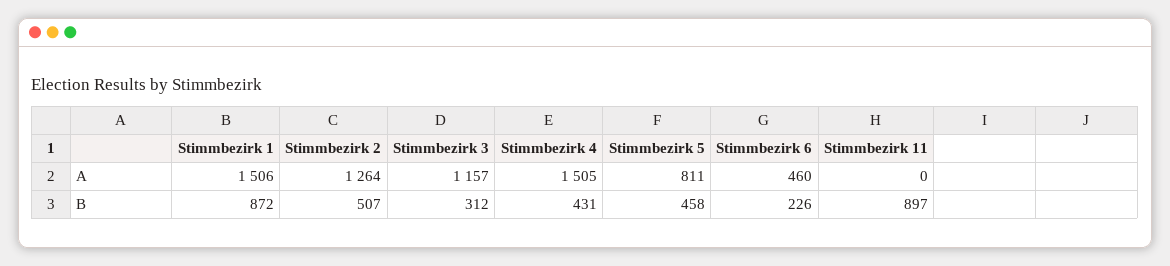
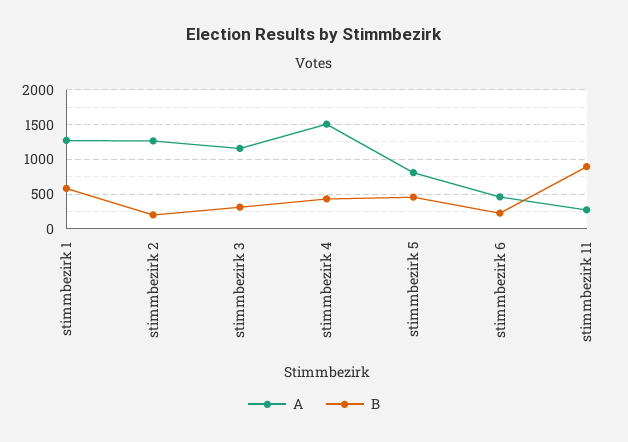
A, Stimmbezirk 1: 1506 -> 1300
A, Stimmbezirk 11: 0 -> 300
B, Stimmbezirk 1: 872 -> 600
B, Stimmbezirk 2: 507 -> 200

